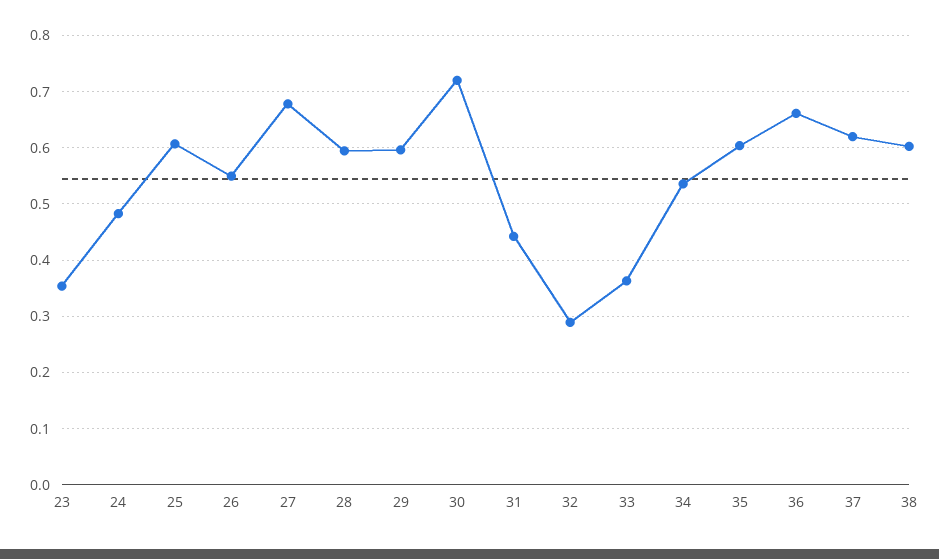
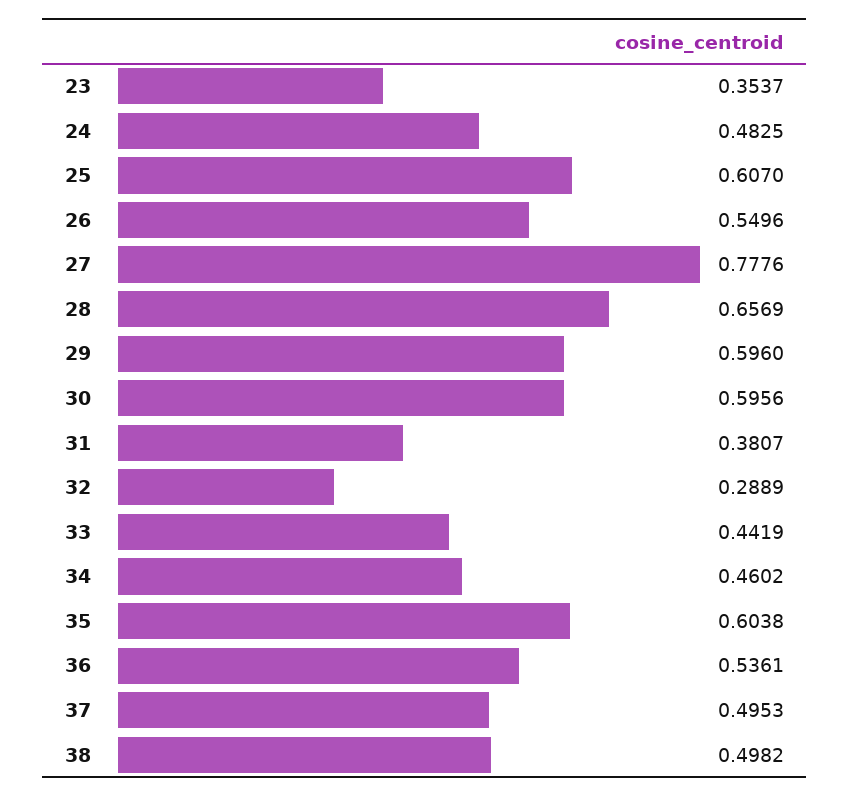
27: 0.68 -> 0.7776
28: 0.6 -> 0.6569
30: 0.72 -> 0.5956
31: 0.44 -> 0.3807
33: 0.36 -> 0.4419
34: 0.54 -> 0.4602
36: 0.66 -> 0.5361
37: 0.62 -> 0.4953
38: 0.6 -> 0.4982

